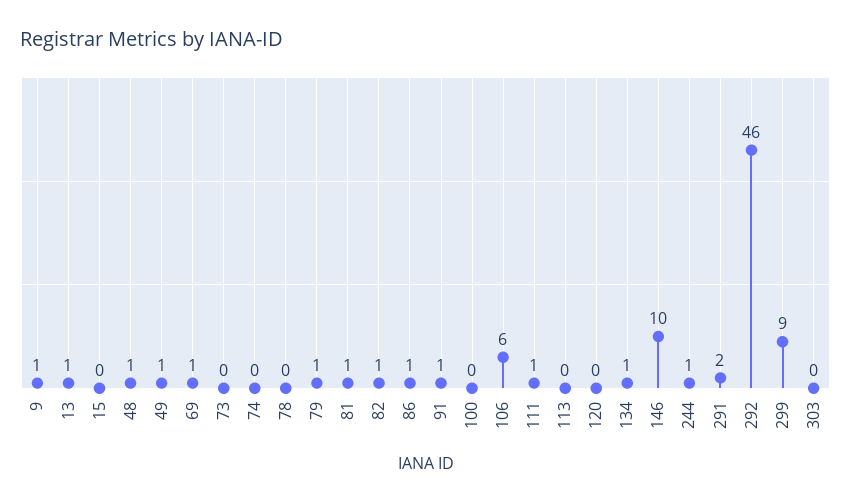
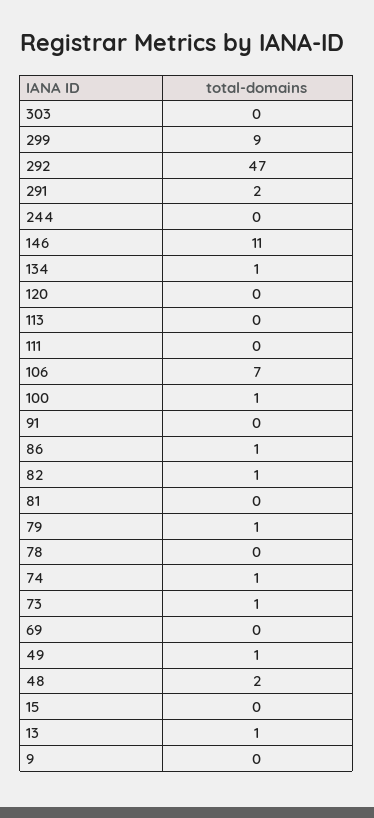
9: 1 -> 0
48: 1 -> 2
69: 1 -> 0
73: 0 -> 1
74: 0 -> 1
81: 1 -> 0
91: 1 -> 0
100: 0 -> 1
106: 6 -> 7
111: 1 -> 0
146: 10 -> 11
244: 1 -> 0
292: 46 -> 47

